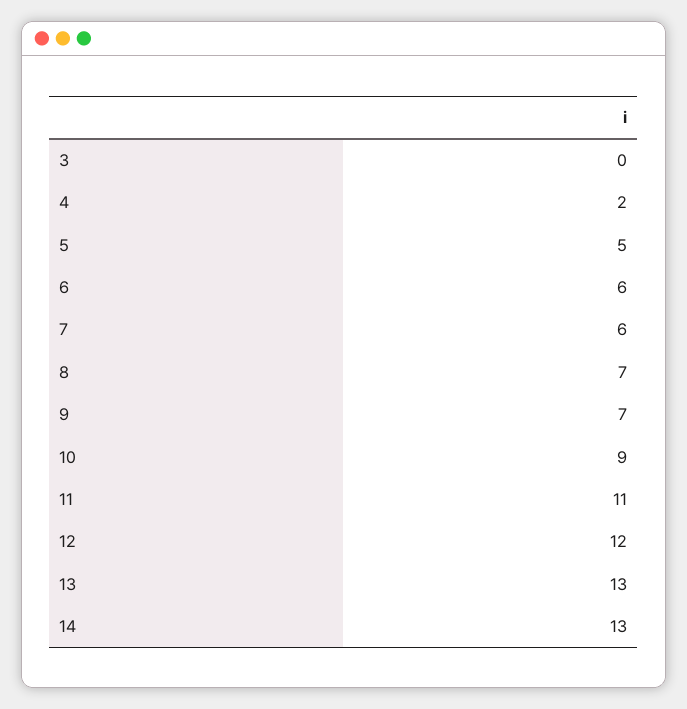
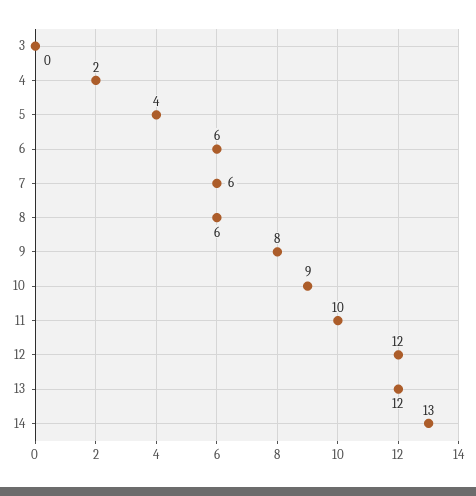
5: 5 -> 4
8: 7 -> 6
9: 7 -> 8
11: 11 -> 10
13: 13 -> 12

